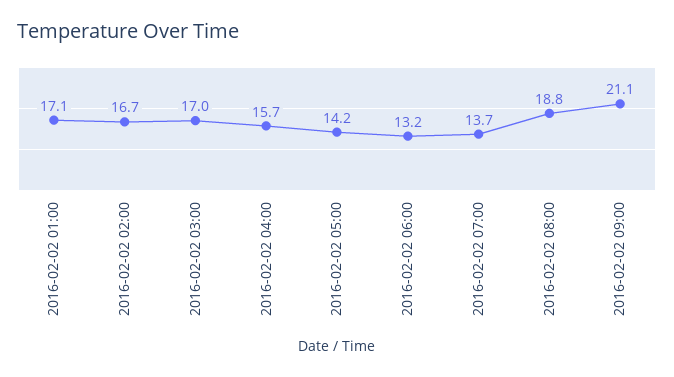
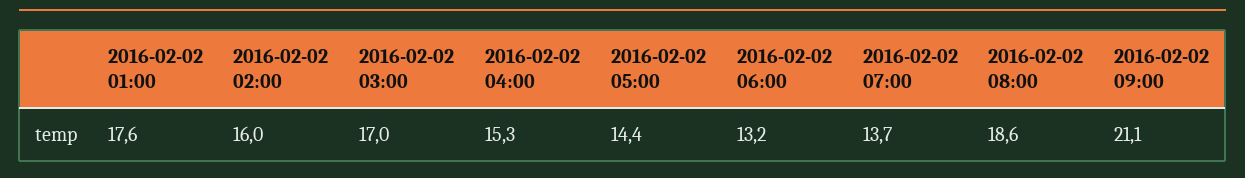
2016-02-02 01:00: 17.1 -> 17.6
2016-02-02 02:00: 16.7 -> 16
2016-02-02 04:00: 15.7 -> 15.3
2016-02-02 05:00: 14.2 -> 14.4
2016-02-02 08:00: 18.8 -> 18.6

